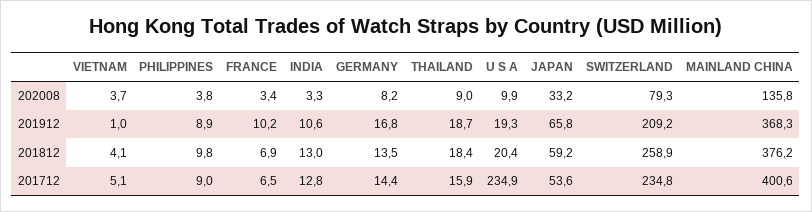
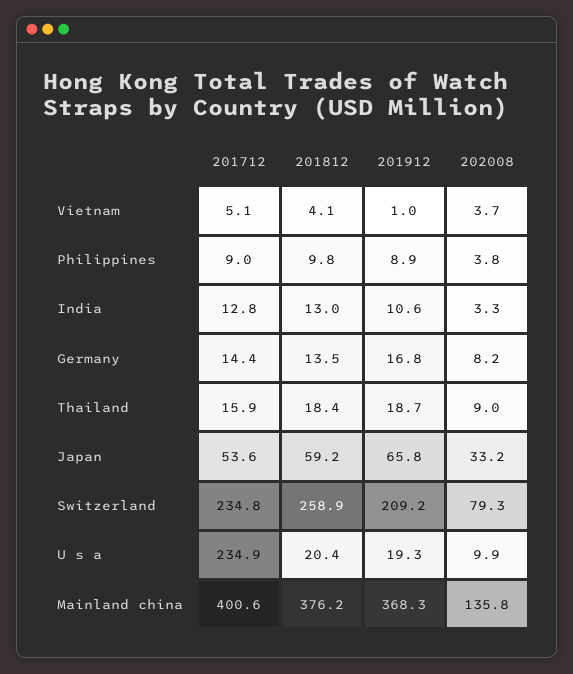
FRANCE, 202008: 3.4 -> none
FRANCE, 201912: 10.2 -> none
FRANCE, 201812: 6.9 -> none
FRANCE, 201712: 6.5 -> none

